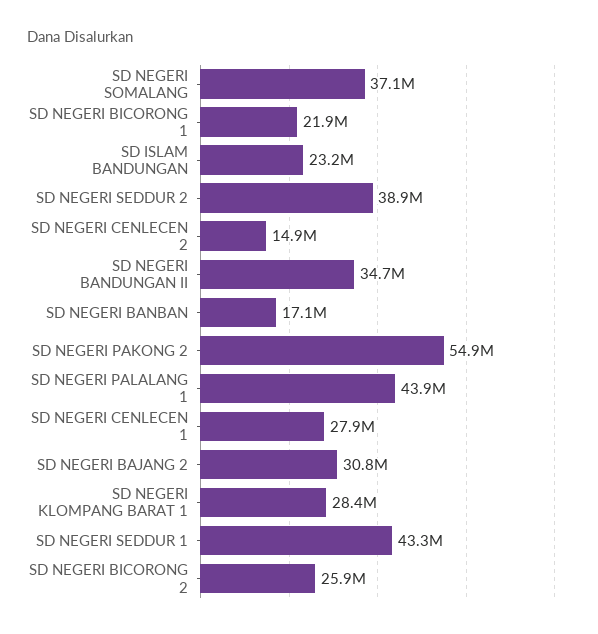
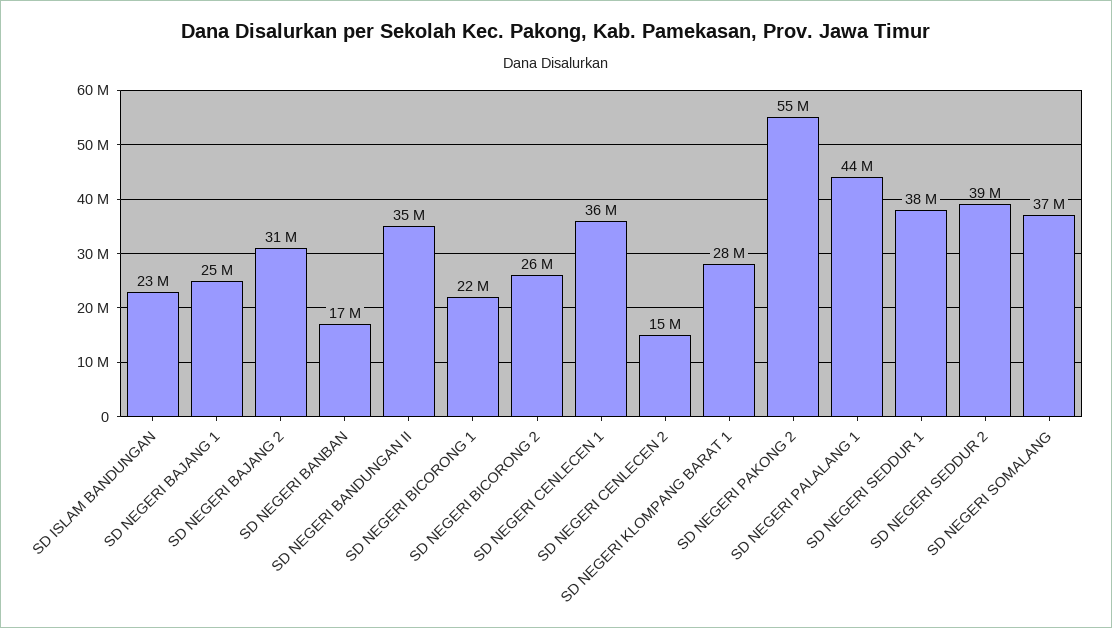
SD NEGERI CENLECEN 1: 27900000 -> 36000000
SD NEGERI SEDDUR 1: 43300000 -> 38000000
SD NEGERI BAJANG 1: none -> 25000000

